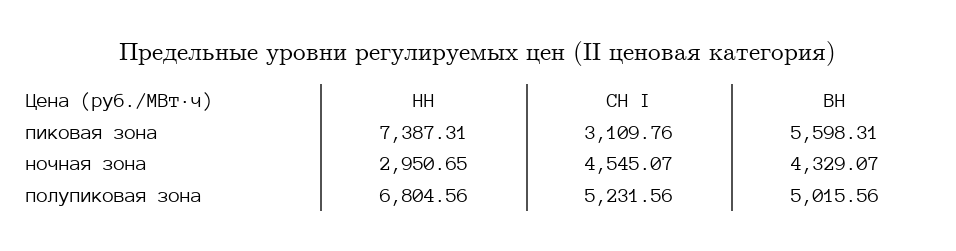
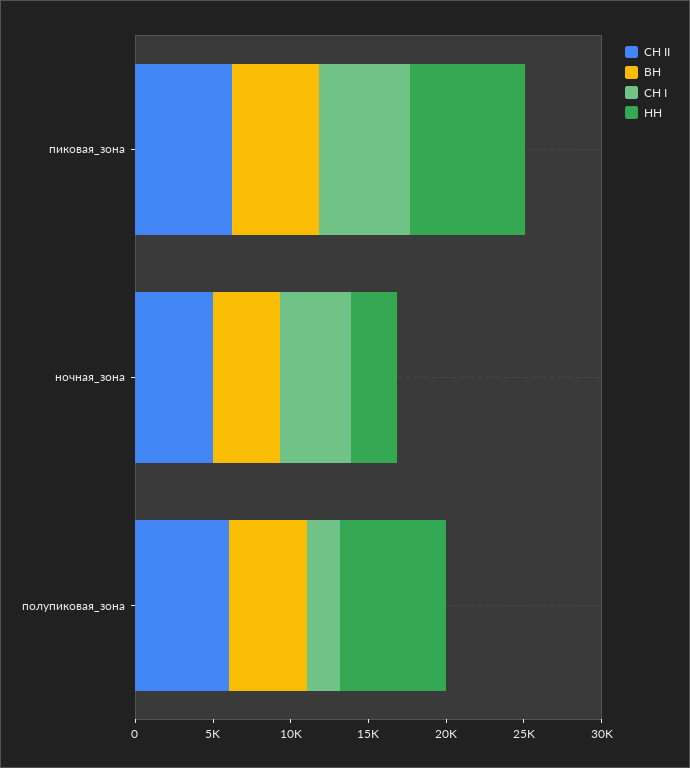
СН I, пиковая зона: 3109.76 -> 6000
СН I, полупиковая зона: 5231.56 -> 2000
СН II, пиковая зона: none -> 6000
СН II, ночная зона: none -> 5000
СН II, полупиковая зона: none -> 6000

